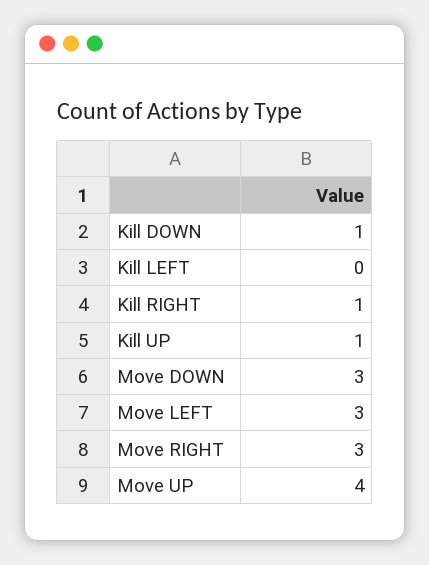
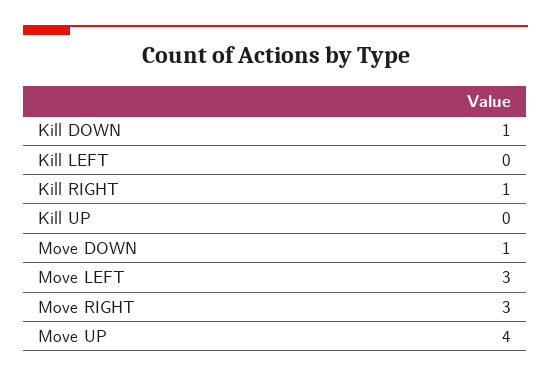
Kill UP: 1 -> 0
Move DOWN: 3 -> 1

